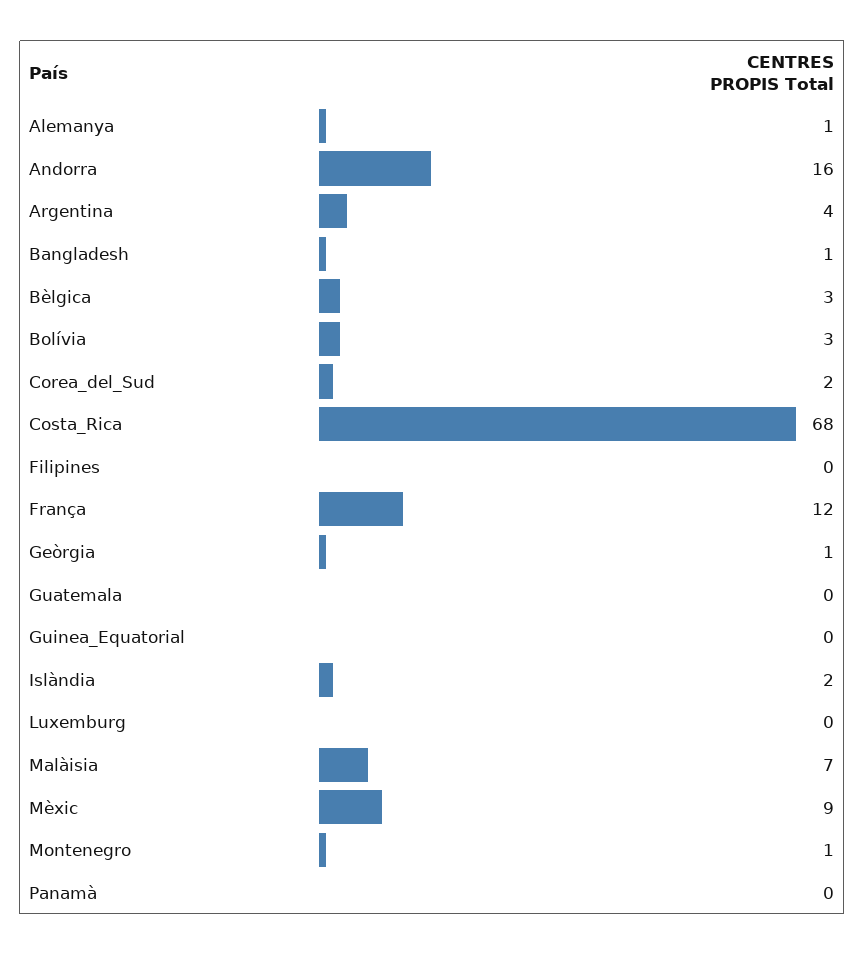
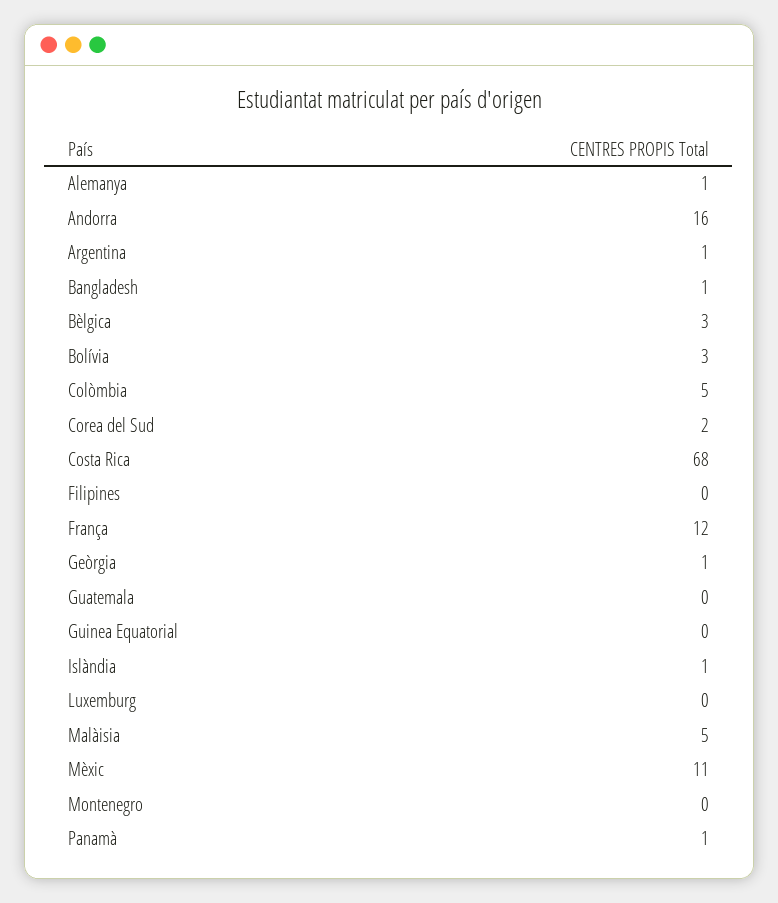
Argentina: 4 -> 1
Islàndia: 2 -> 1
Malàisia: 7 -> 5
Mèxic: 9 -> 11
Montenegro: 1 -> 0
Panamà: 0 -> 1
Colòmbia: none -> 5

